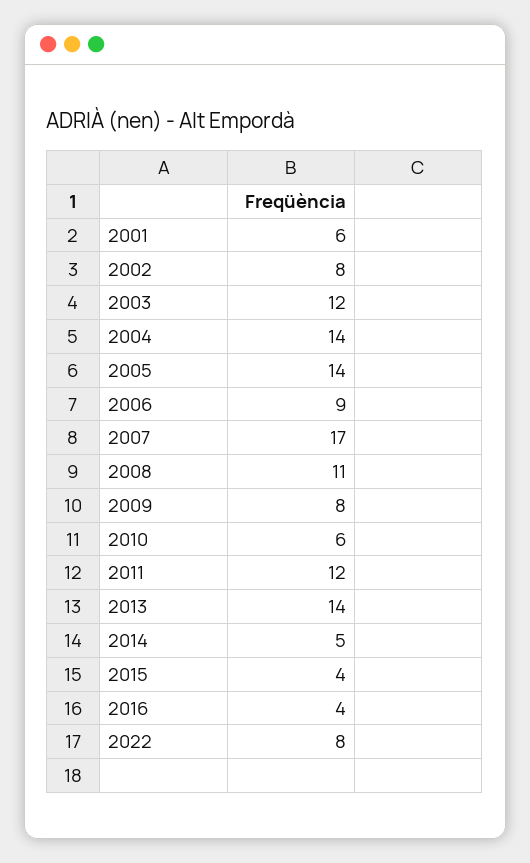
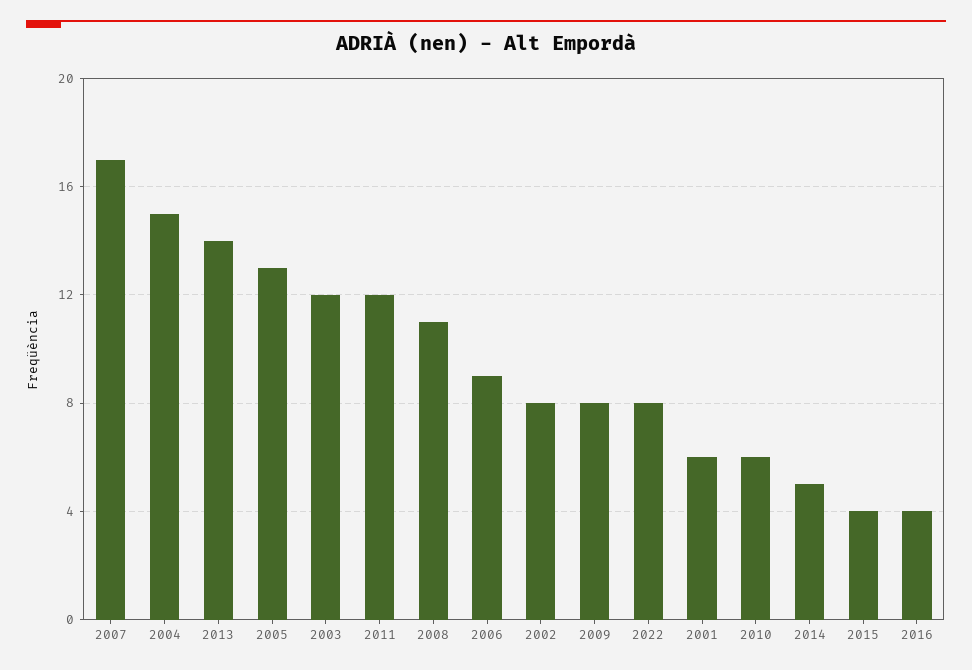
2004: 14 -> 15
2005: 14 -> 13

